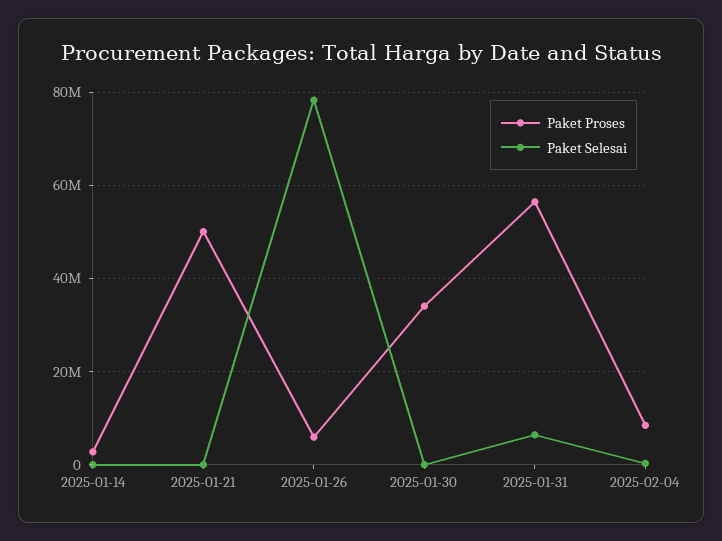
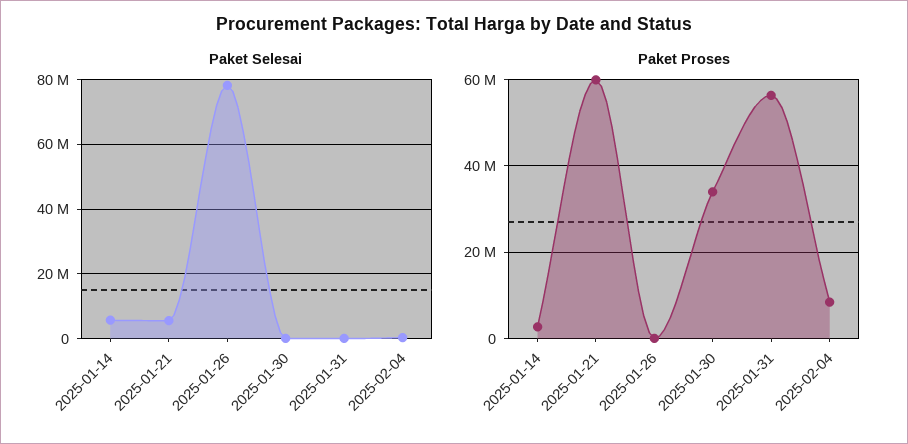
Paket Selesai, 2025-01-14: 0 -> 6000000
Paket Proses, 2025-01-21: 50000000 -> 60000000
Paket Selesai, 2025-01-21: 0 -> 6000000
Paket Proses, 2025-01-26: 6000000 -> 0
Paket Selesai, 2025-01-31: 6000000 -> 0

